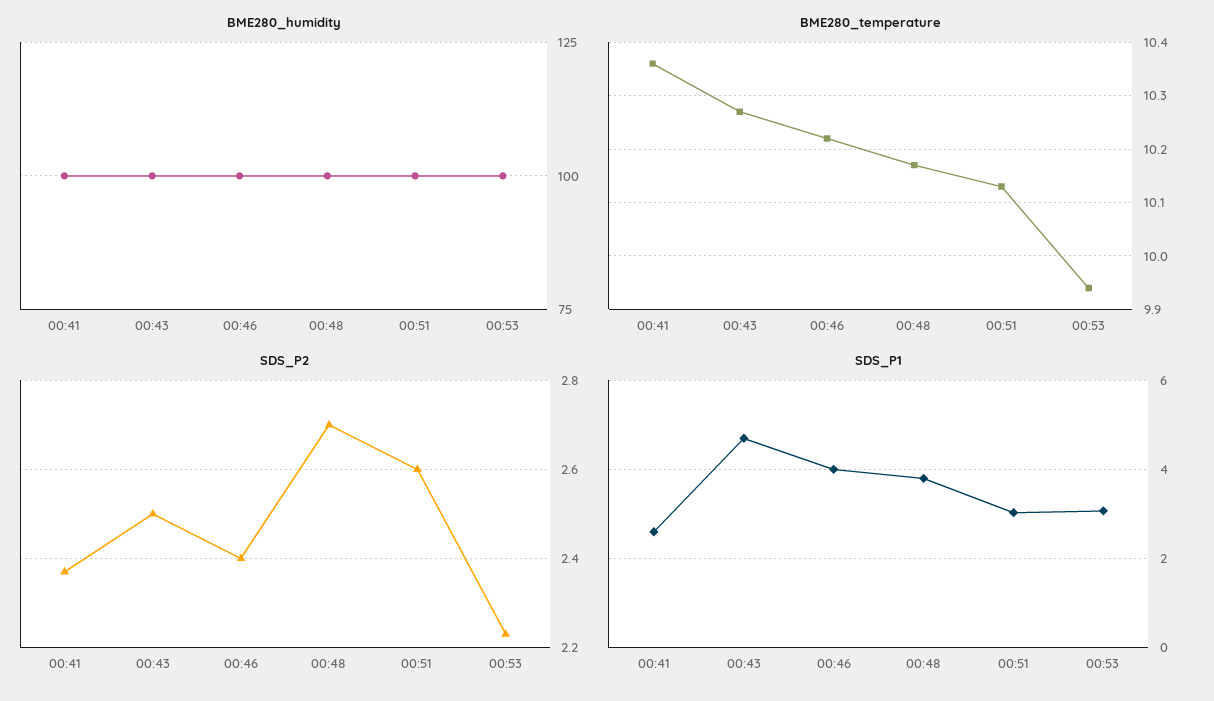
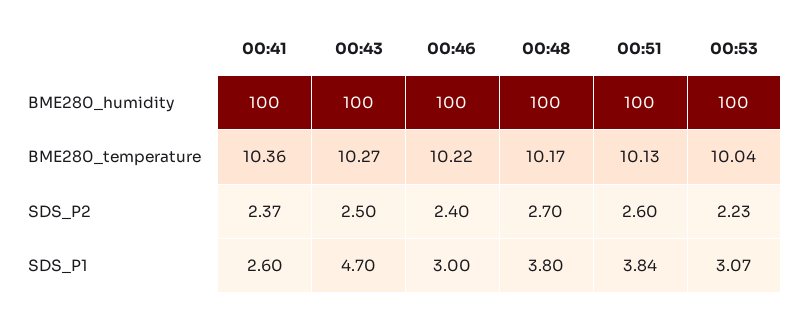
BME280_temperature, 00:53: 9.95 -> 10.04
SDS_P1, 00:46: 4 -> 3
SDS_P1, 00:51: 3 -> 3.84

